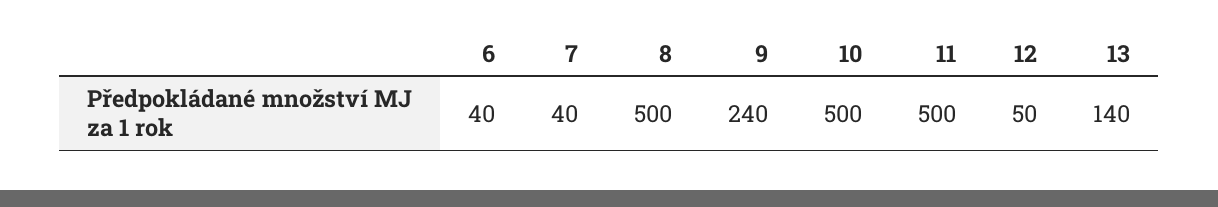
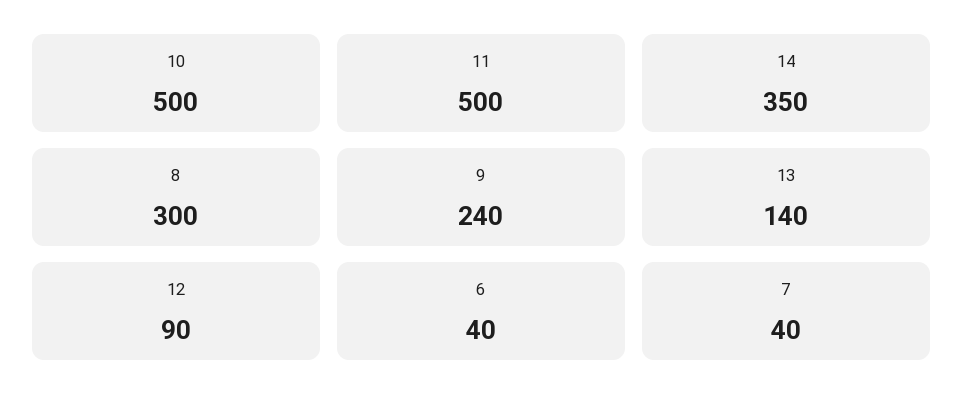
8: 500 -> 300
12: 50 -> 90
14: none -> 350

